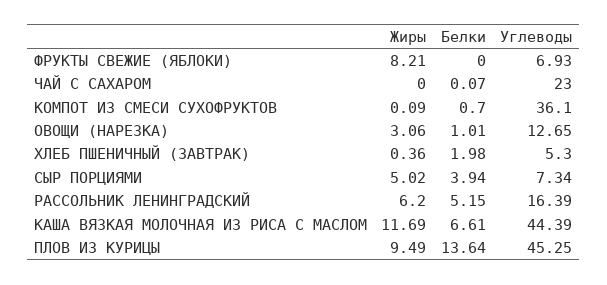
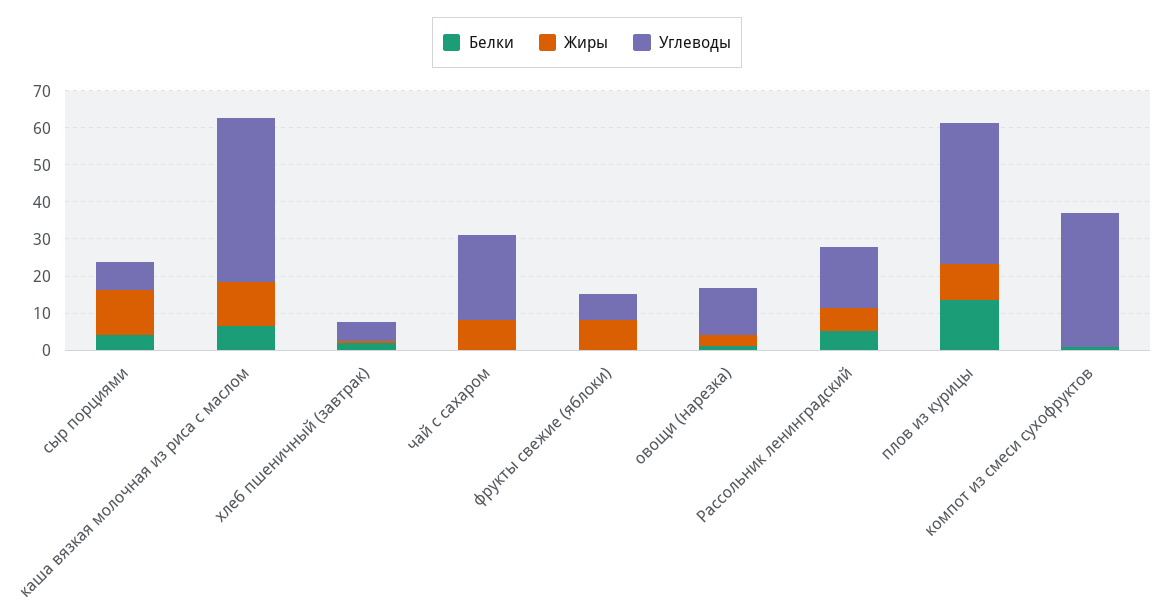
Жиры, ЧАЙ С САХАРОМ: 0 -> 7.5
Жиры, СЫР ПОРЦИЯМИ: 5.02 -> 12.5
Углеводы, ПЛОВ ИЗ КУРИЦЫ: 45.25 -> 37.5

